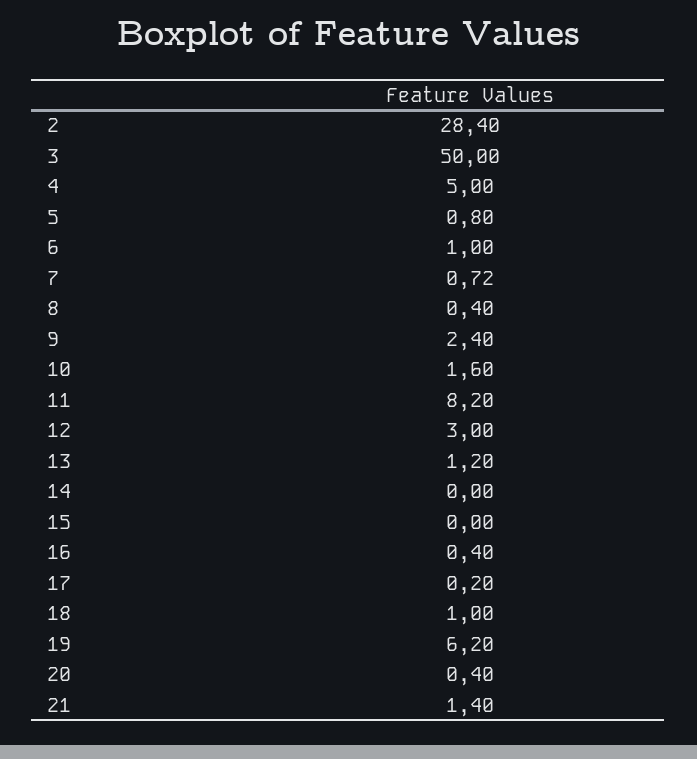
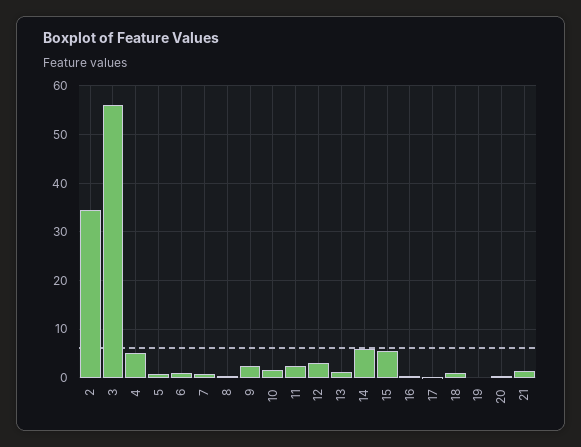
2: 28.4 -> 34
3: 50 -> 56
11: 8.2 -> 2
14: 0 -> 6
15: 0 -> 6
19: 6.2 -> 0

